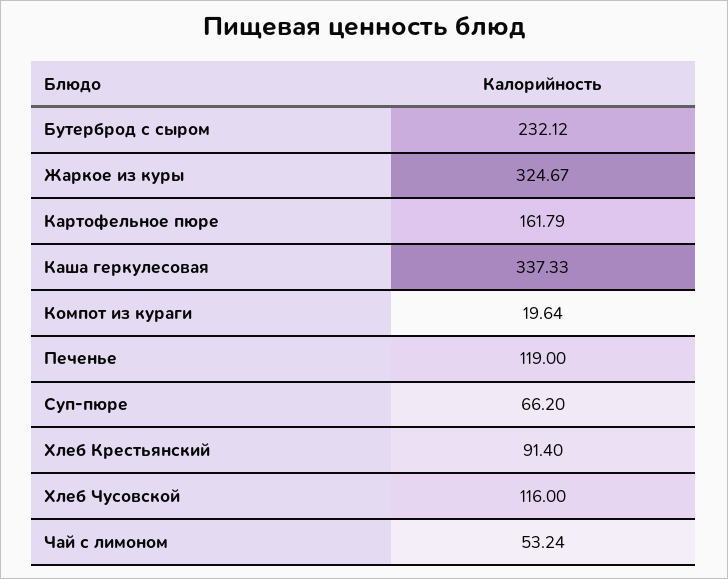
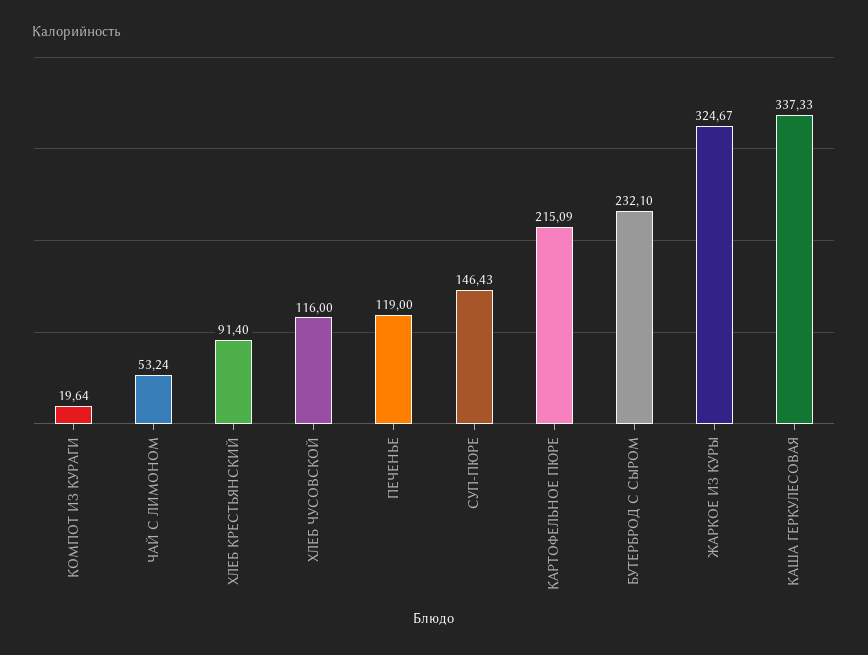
Бутерброд с сыром: 232.12 -> 232.1
Картофельное пюре: 161.79 -> 215.09
Суп-пюре: 66.2 -> 146.43

